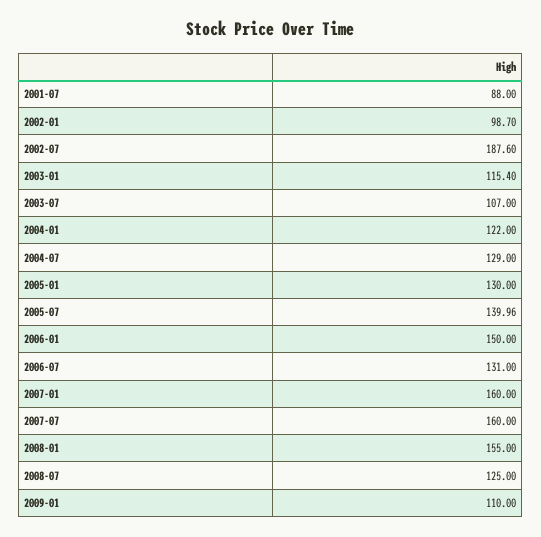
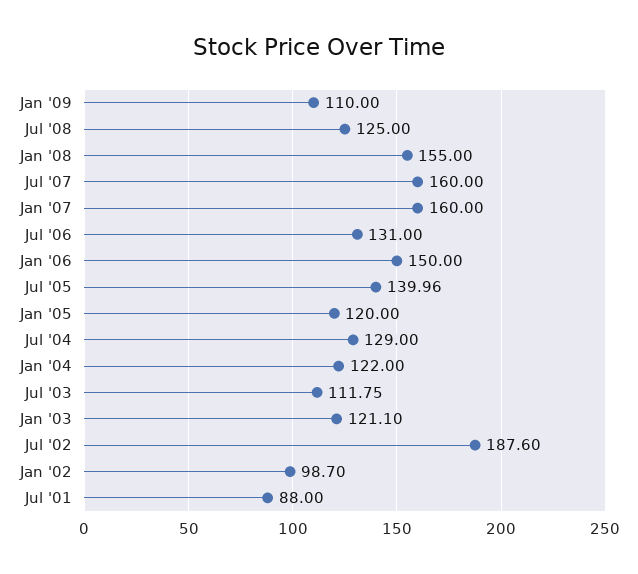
2003-01: 115.4 -> 121.1
2003-07: 107 -> 111.75
2005-01: 130 -> 120

